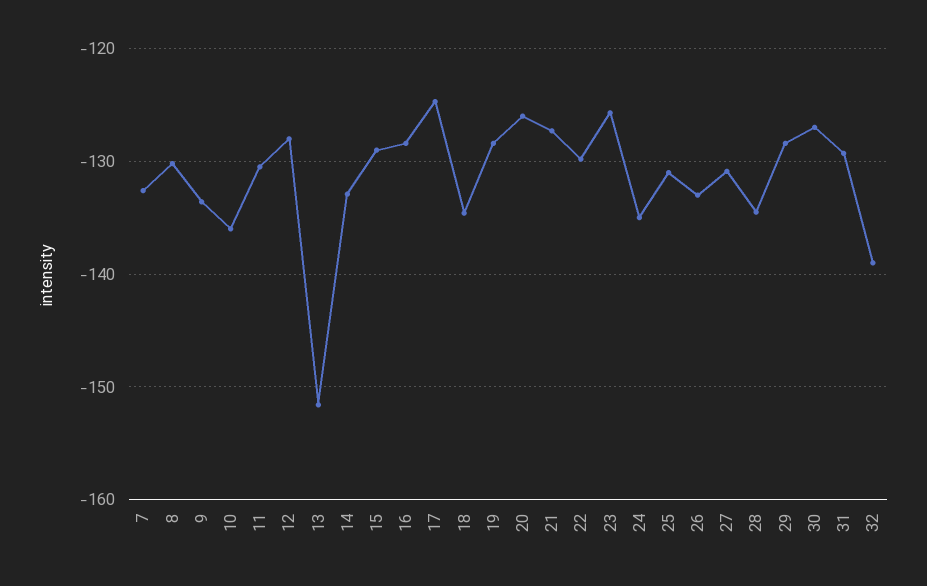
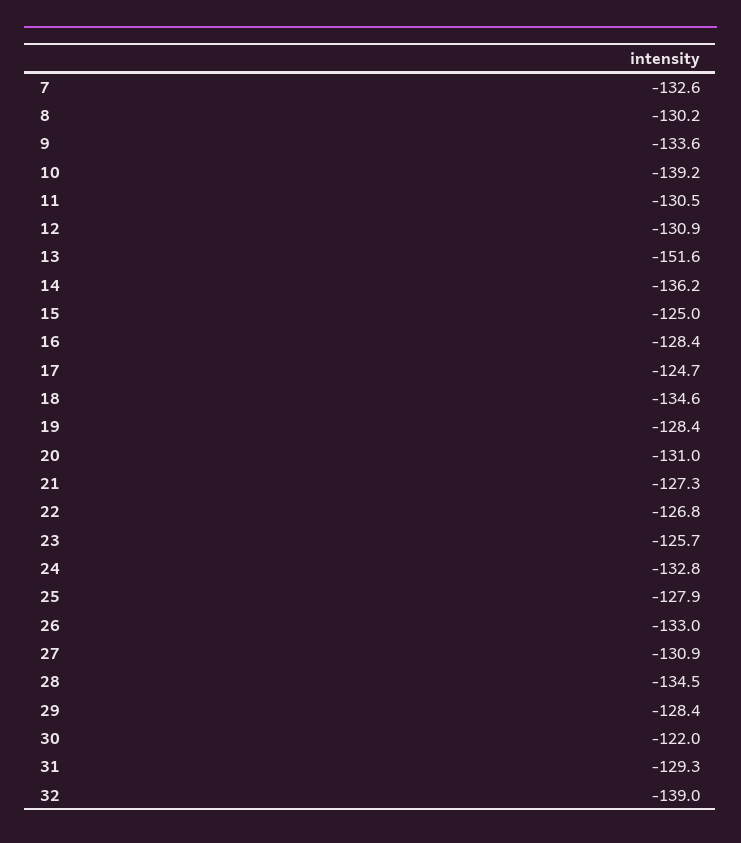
10: -136 -> -139.2
12: -128 -> -130.9
14: -133 -> -136.2
15: -129 -> -125
20: -126 -> -131
22: -130 -> -126.8
24: -135 -> -132.8
25: -131 -> -127.9
30: -127 -> -122

